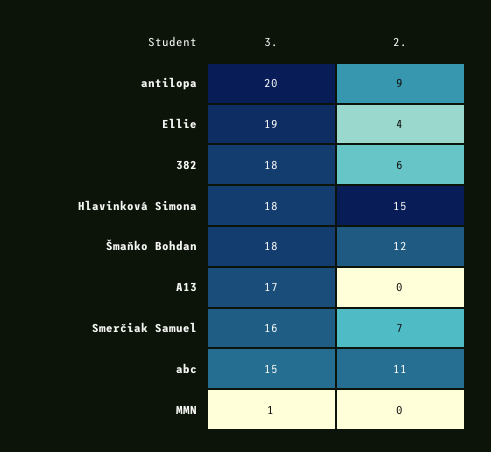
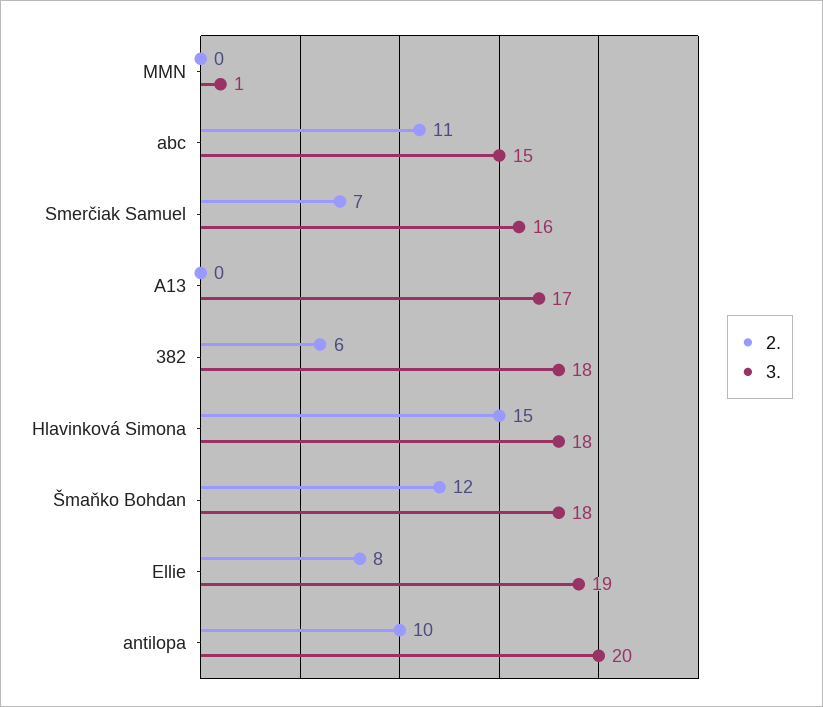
2., antilopa: 9 -> 10
2., Ellie: 4 -> 8

